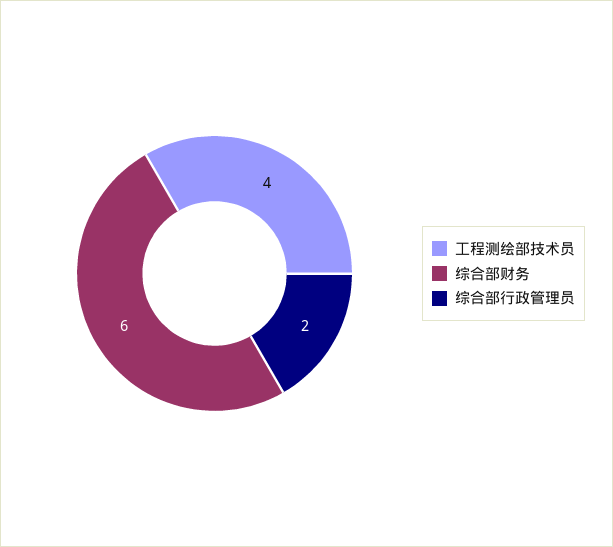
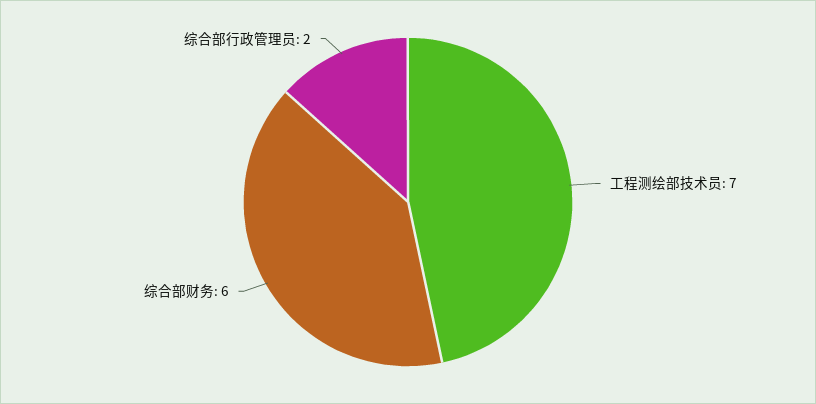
工程测绘部技术员: 4 -> 7

